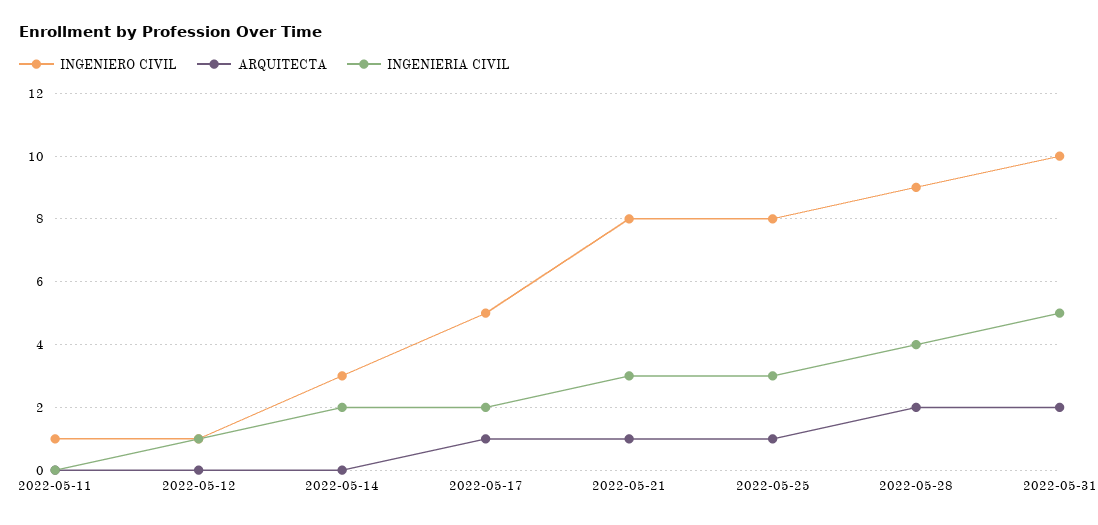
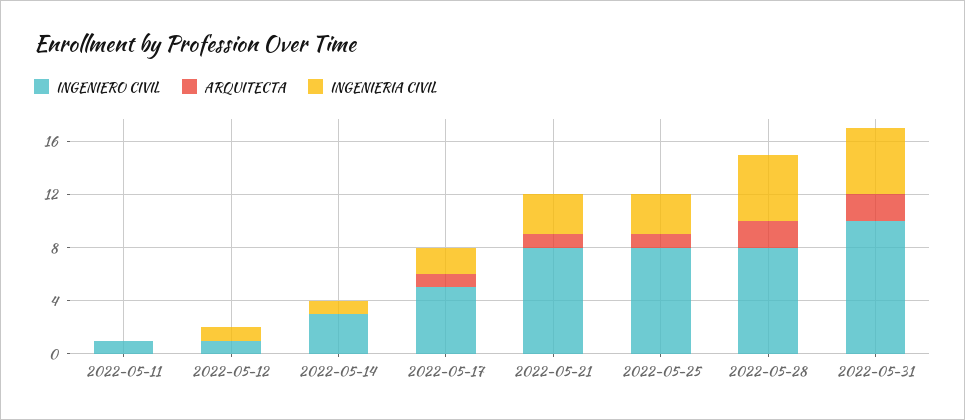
INGENIERIA CIVIL, 2022-05-14: 2 -> 1
INGENIERO CIVIL, 2022-05-28: 9 -> 8
INGENIERIA CIVIL, 2022-05-28: 4 -> 5

